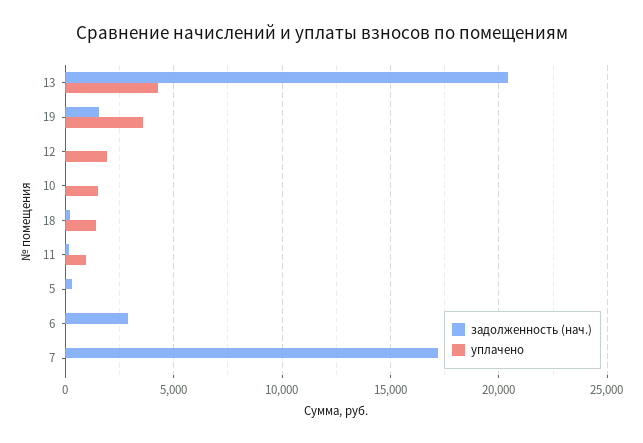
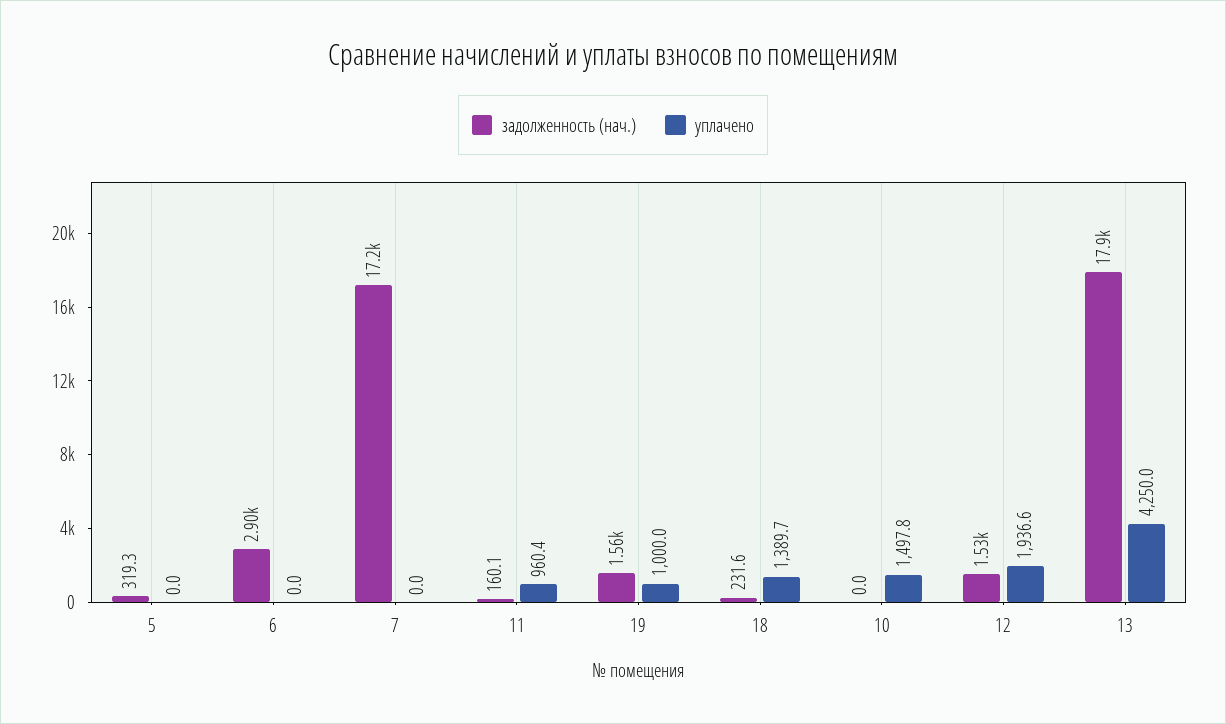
задолженность (нач.), 13: 20500 -> 17900
уплачено, 19: 3500 -> 1000
задолженность (нач.), 12: 0 -> 1530

